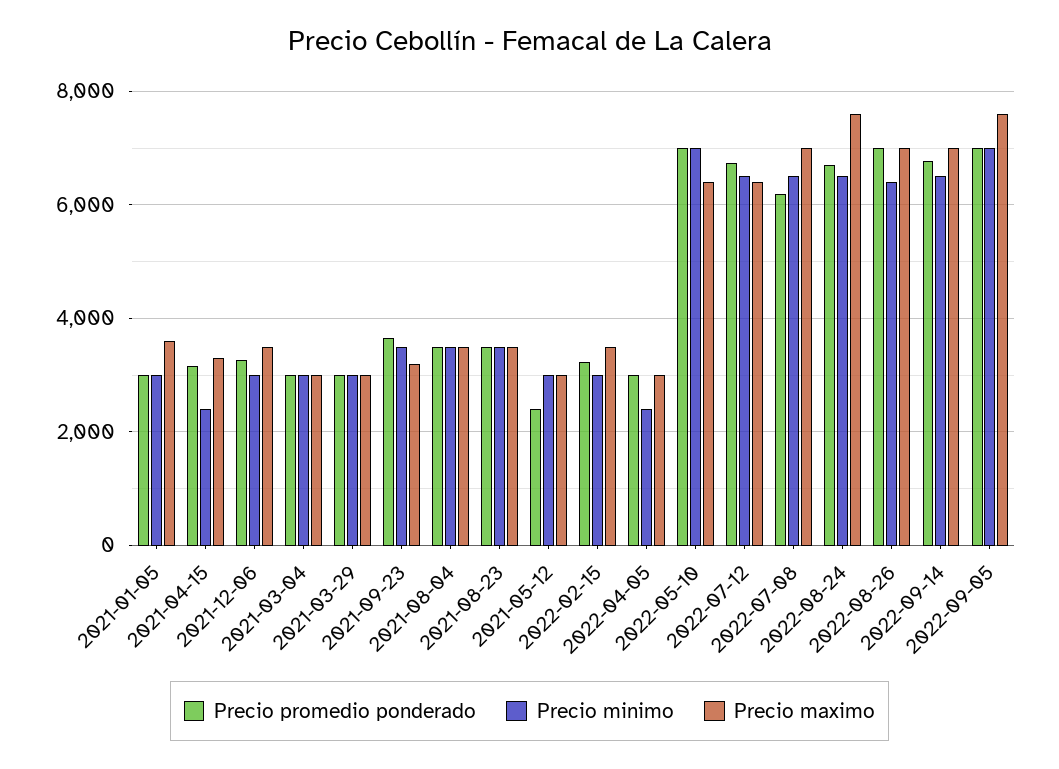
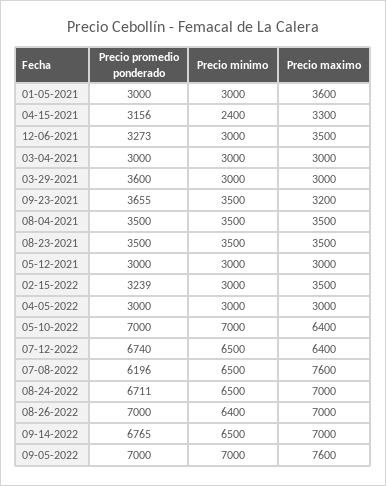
Precio promedio ponderado, 2021-03-29: 3000 -> 3600
Precio promedio ponderado, 2021-05-12: 2400 -> 3000
Precio minimo, 2022-04-05: 2400 -> 3000
Precio maximo, 2022-07-08: 7000 -> 7600
Precio maximo, 2022-08-24: 7600 -> 7000

